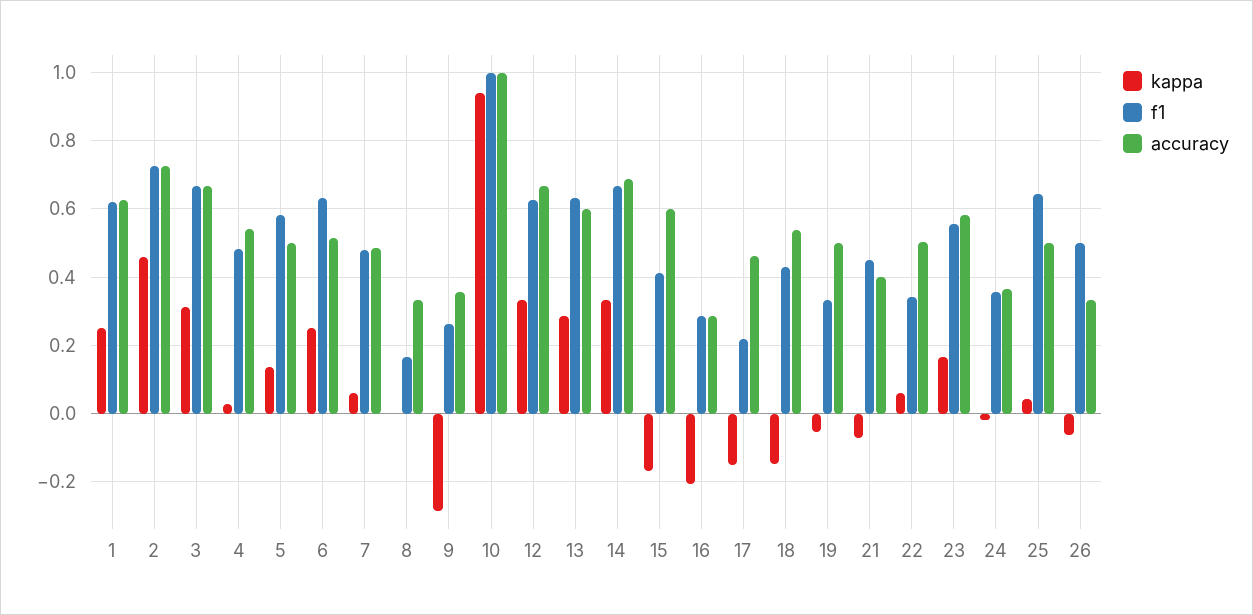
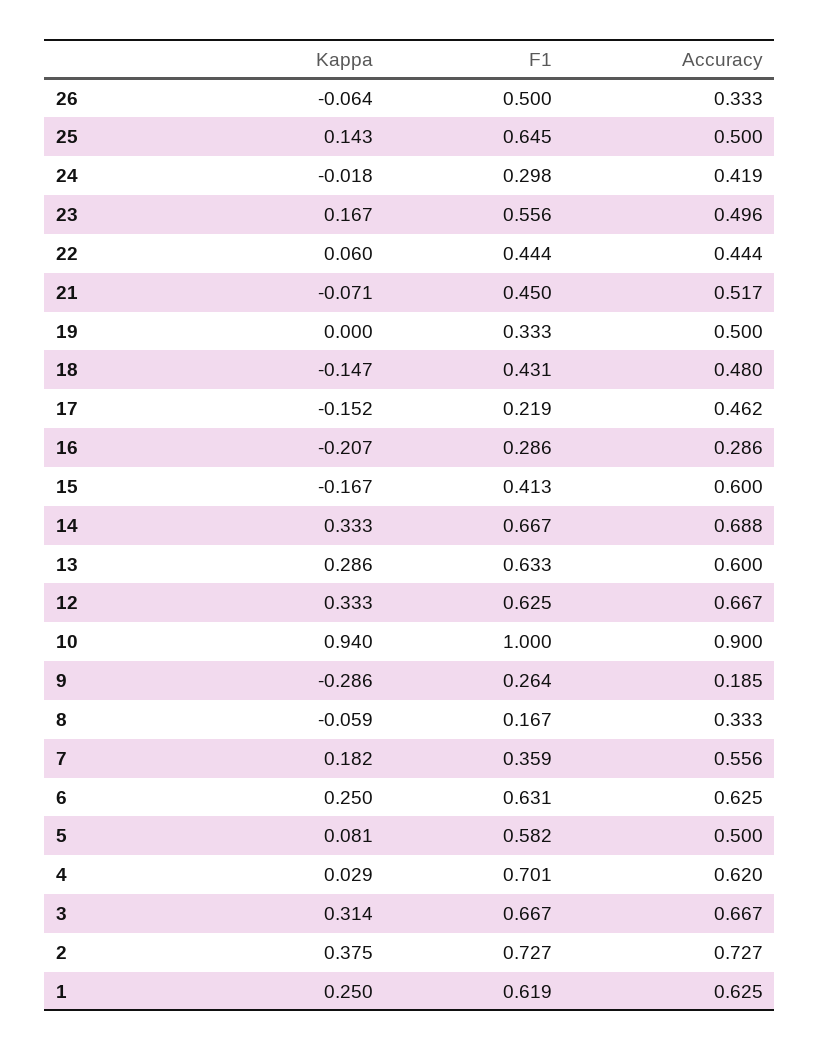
kappa, 2: 0.46 -> 0.375
f1, 4: 0.48 -> 0.701
accuracy, 4: 0.54 -> 0.62
kappa, 5: 0.14 -> 0.081
accuracy, 6: 0.52 -> 0.625
kappa, 7: 0.06 -> 0.182
f1, 7: 0.48 -> 0.359
accuracy, 7: 0.48 -> 0.556
kappa, 8: 0 -> -0.059
accuracy, 9: 0.36 -> 0.185
accuracy, 10: 1 -> 0.9
accuracy, 18: 0.54 -> 0.48
kappa, 19: -0.06 -> 0
accuracy, 21: 0.4 -> 0.517
f1, 22: 0.34 -> 0.444
accuracy, 22: 0.5 -> 0.444
accuracy, 23: 0.58 -> 0.496
f1, 24: 0.36 -> 0.298
accuracy, 24: 0.36 -> 0.419
kappa, 25: 0.04 -> 0.143

